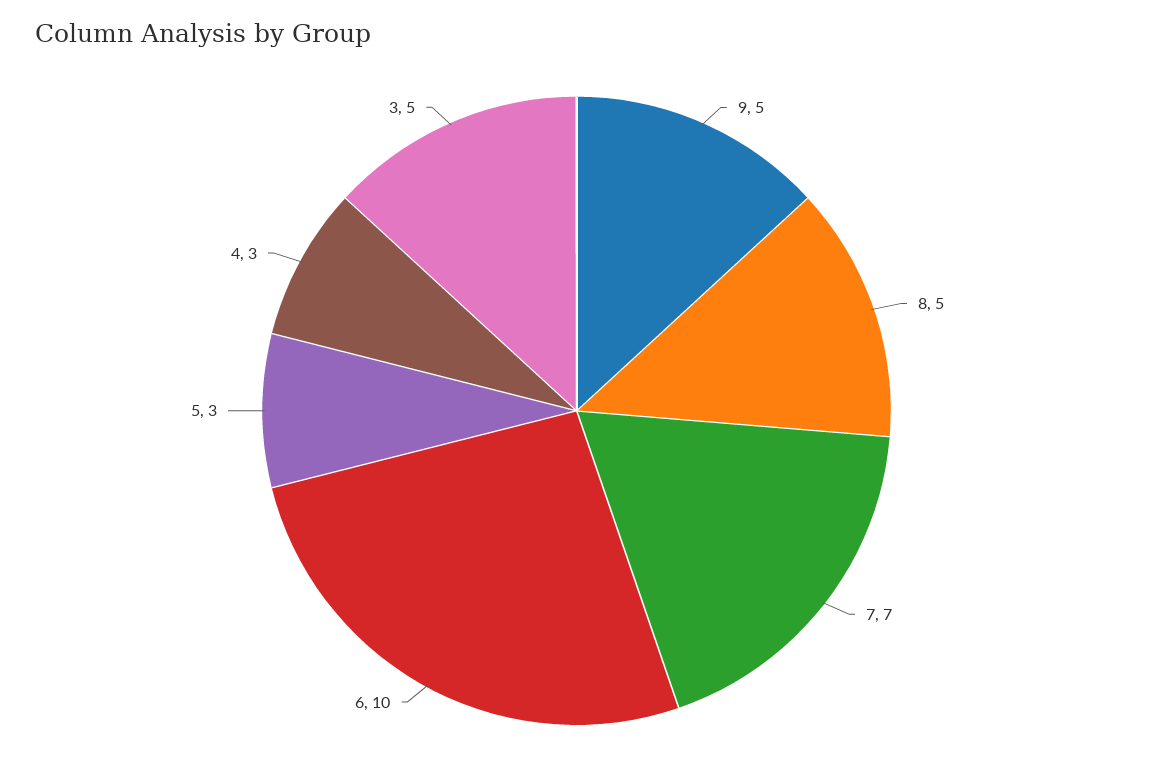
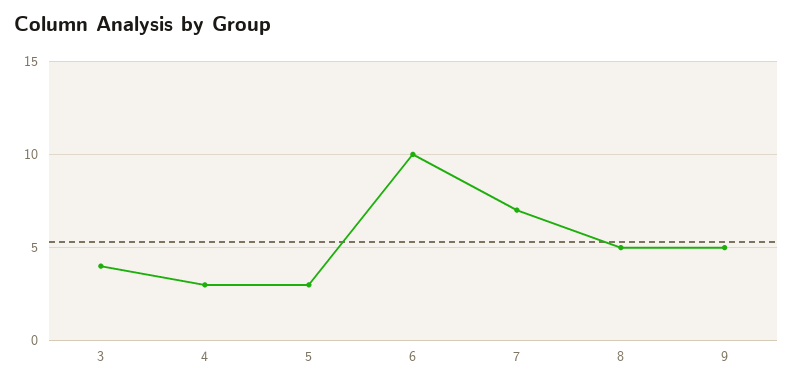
3: 5 -> 4

